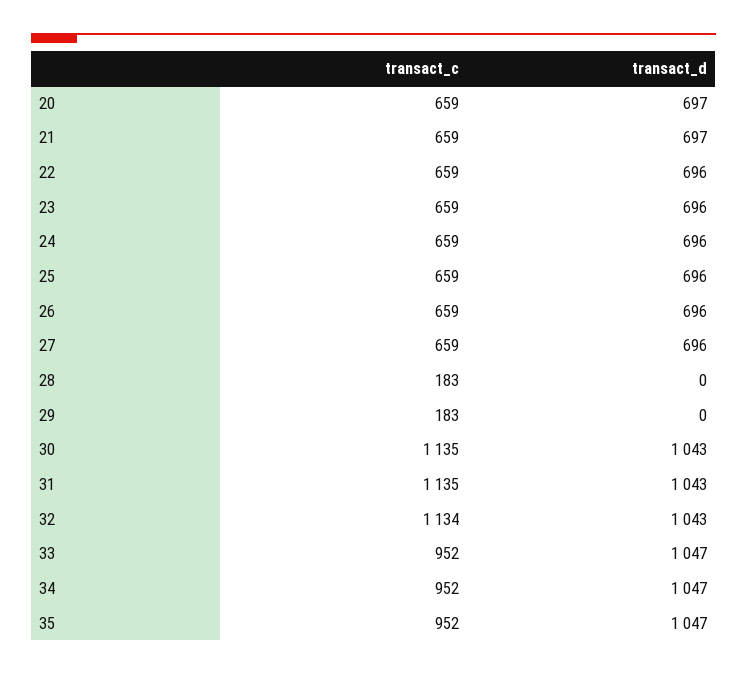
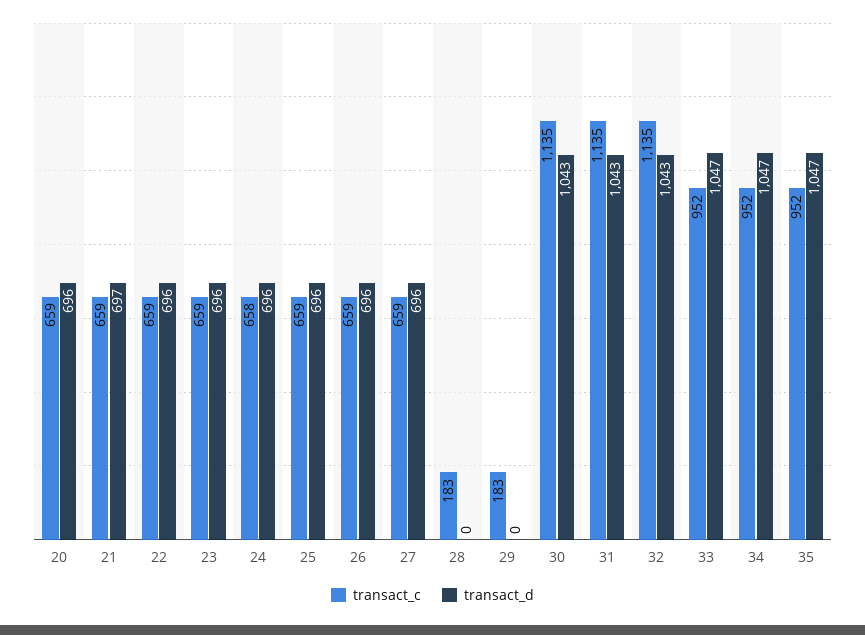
transact_d, 20: 697 -> 696
transact_c, 24: 659 -> 658
transact_c, 32: 1134 -> 1135

